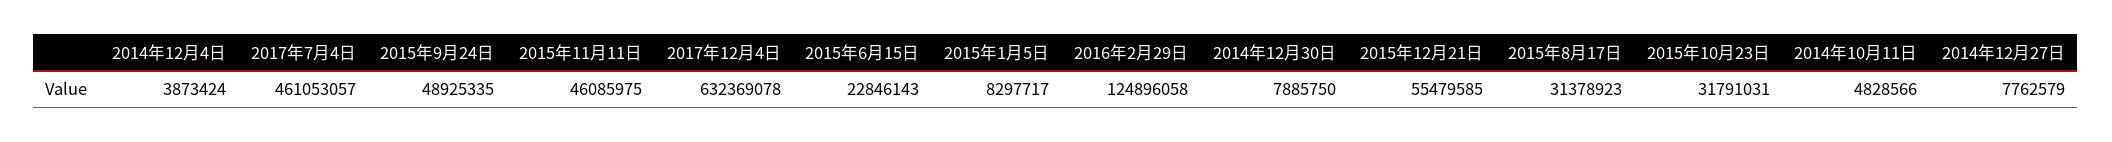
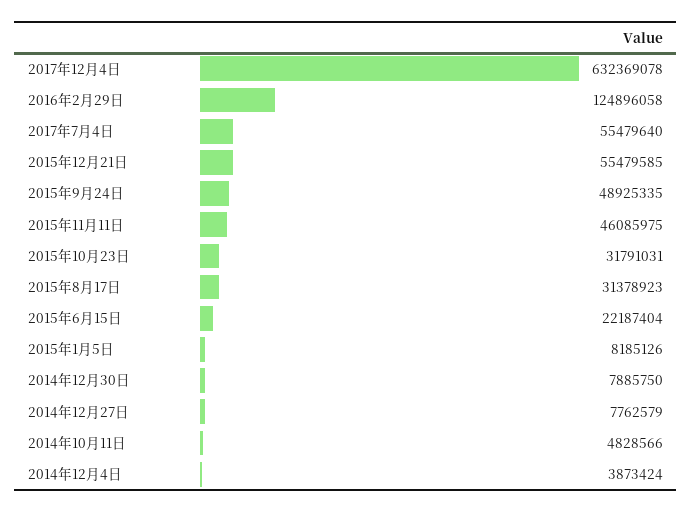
2017年7月4日: 461053057 -> 55479640
2015年6月15日: 22846143 -> 22187404
2015年1月5日: 8297717 -> 8185126

